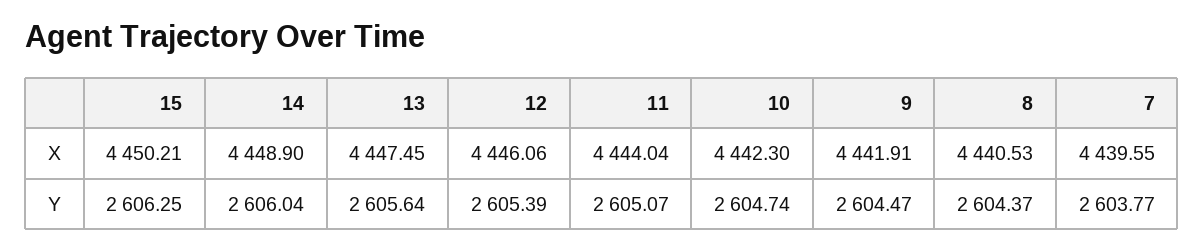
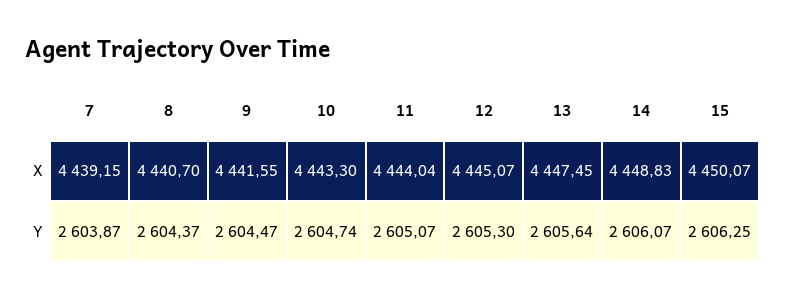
15, X: 4450.21 -> 4450.07
14, X: 4448.9 -> 4448.83
12, X: 4446.06 -> 4445.07
10, X: 4442.3 -> 4443.3
9, X: 4441.91 -> 4441.55
8, X: 4440.53 -> 4440.7
7, X: 4439.55 -> 4439.15
14, Y: 2606.04 -> 2606.07
12, Y: 2605.39 -> 2605.3
7, Y: 2603.77 -> 2603.87

